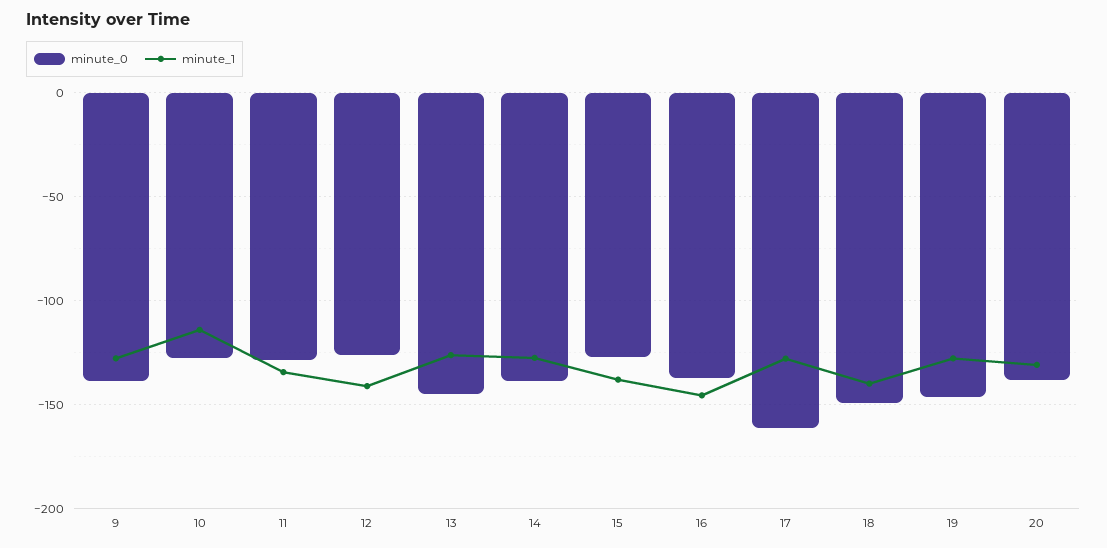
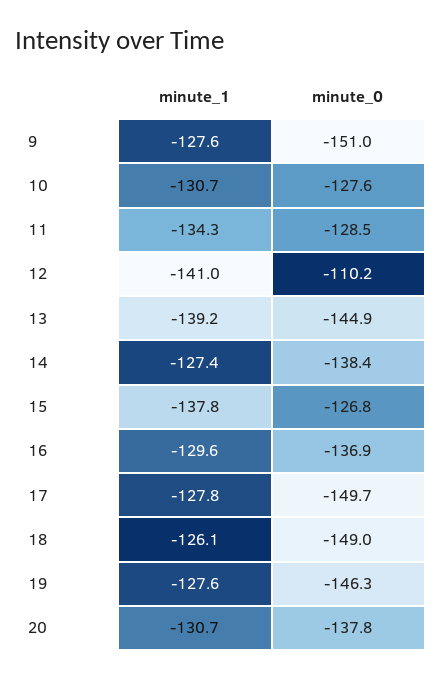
minute_0, 9: -140 -> -151
minute_1, 10: -115 -> -130.7
minute_0, 12: -125 -> -110.2
minute_1, 13: -125 -> -139.2
minute_1, 16: -145 -> -129.6
minute_0, 17: -160 -> -149.7
minute_1, 18: -140 -> -126.1

